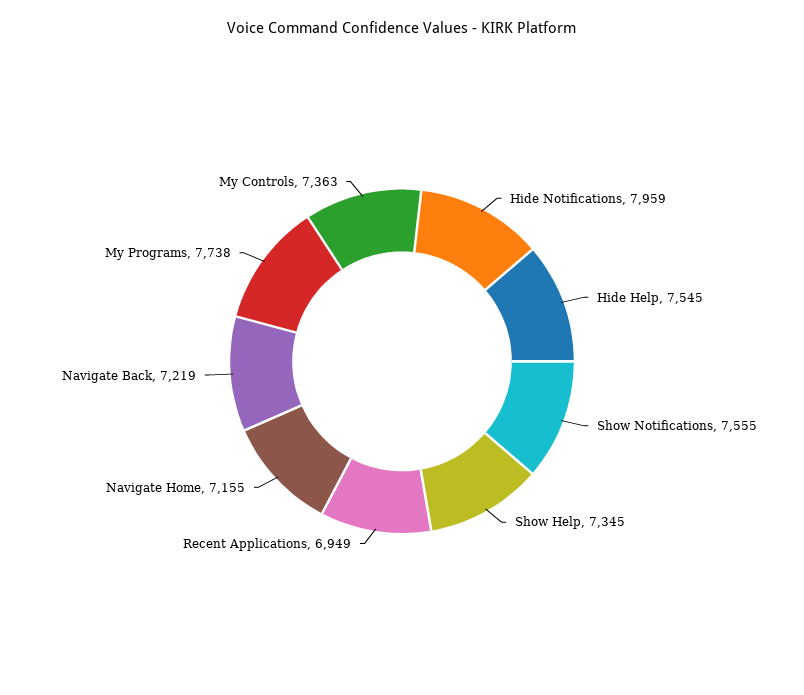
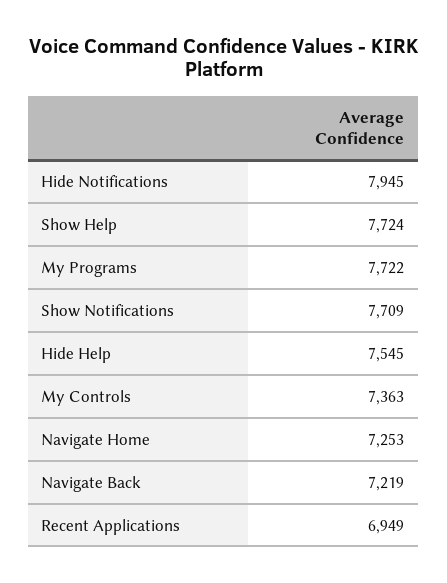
Hide Notifications: 7959 -> 7945
Show Notifications: 7555 -> 7709
Show Help: 7345 -> 7724
Navigate Home: 7155 -> 7253
My Programs: 7738 -> 7722

